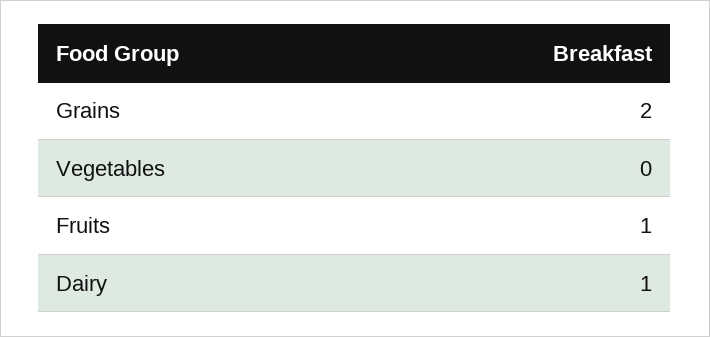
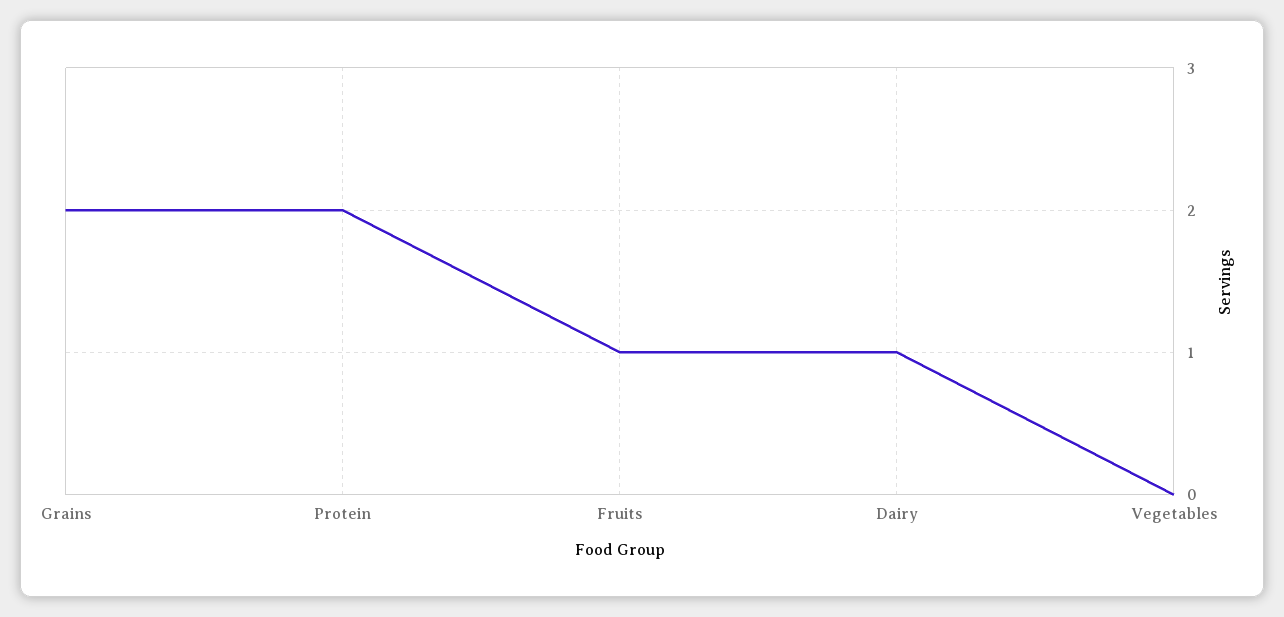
Protein: none -> 2

